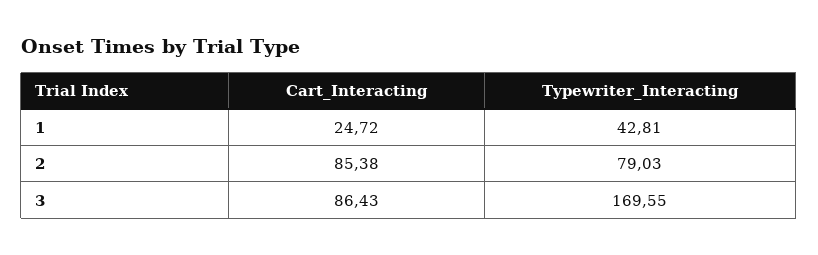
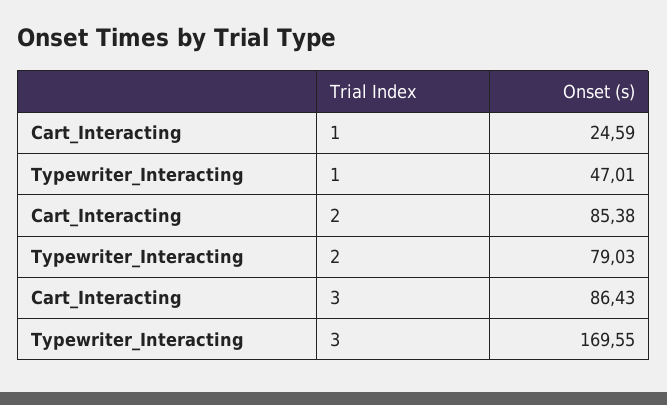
Cart_Interacting, 1: 24.72 -> 24.59
Typewriter_Interacting, 1: 42.81 -> 47.01

